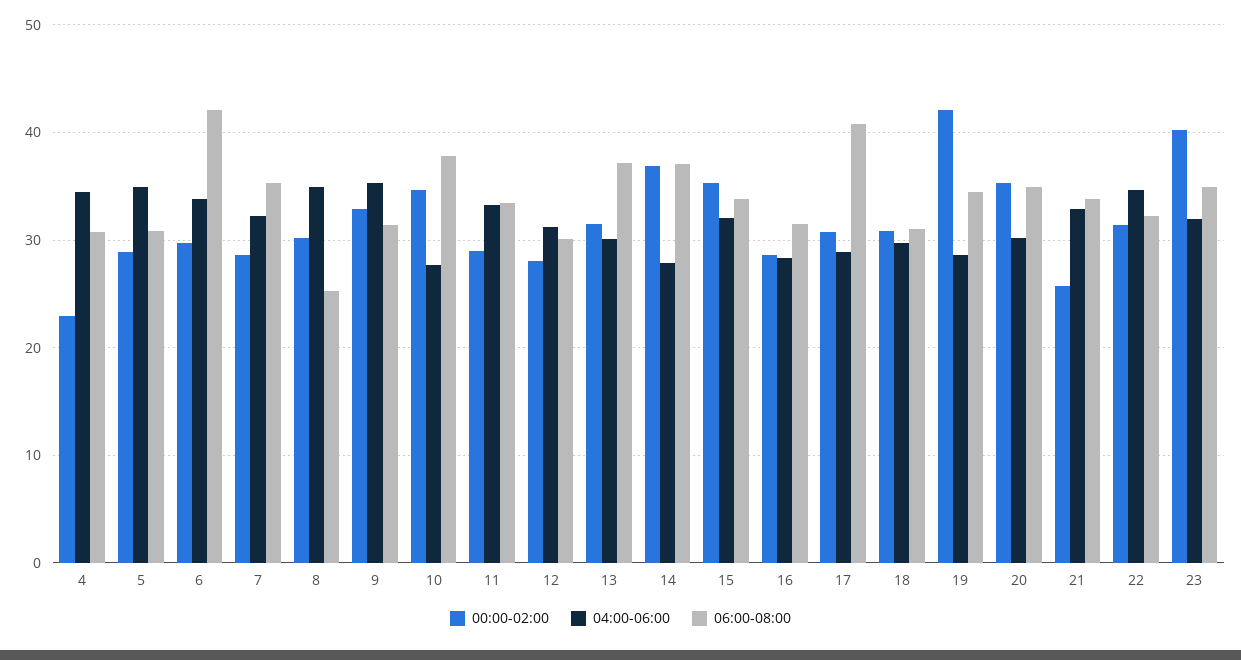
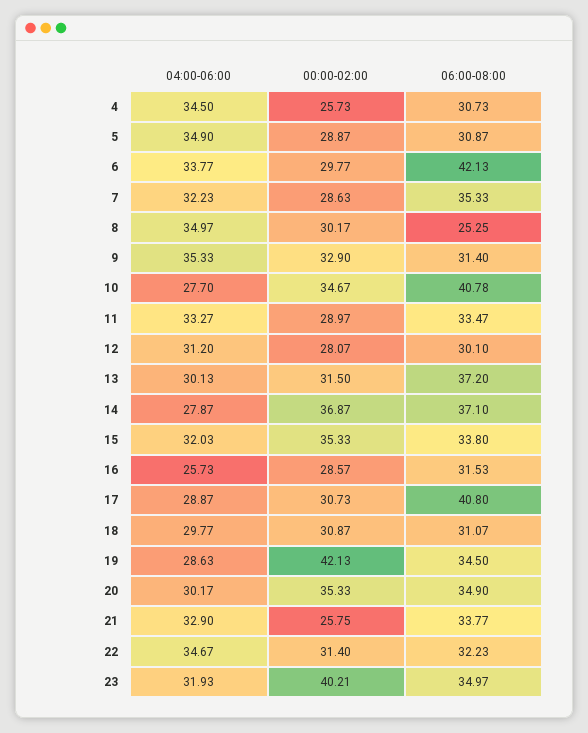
00:00-02:00, 4: 23 -> 25.73
06:00-08:00, 10: 38 -> 40.78
04:00-06:00, 16: 28 -> 25.73

